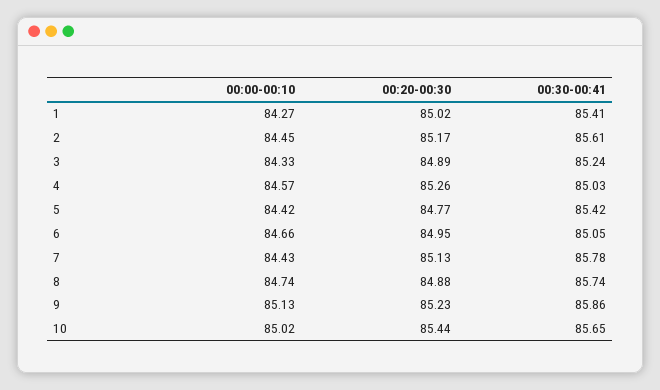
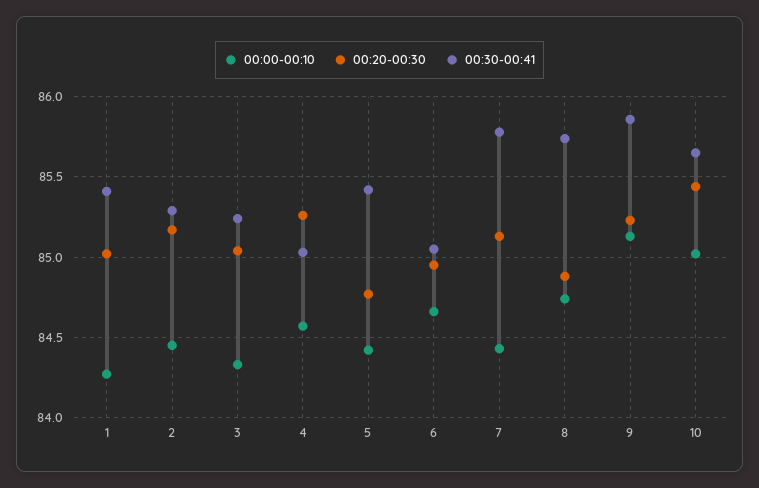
00:30-00:41, 2: 85.61 -> 85.3
00:20-00:30, 3: 84.89 -> 85.05

